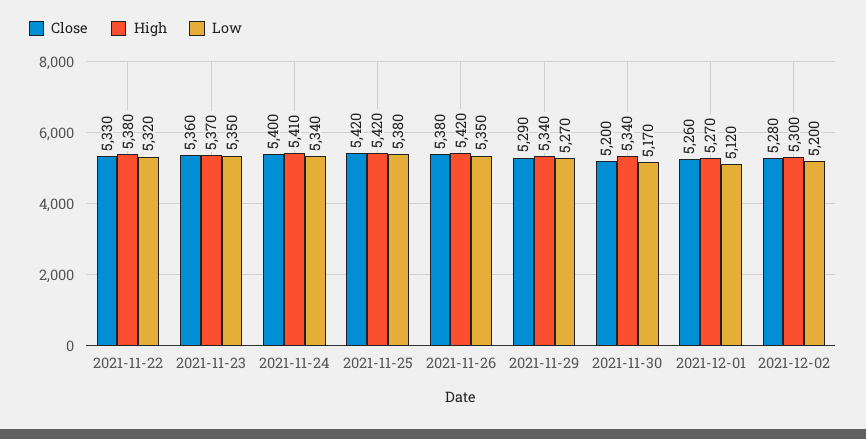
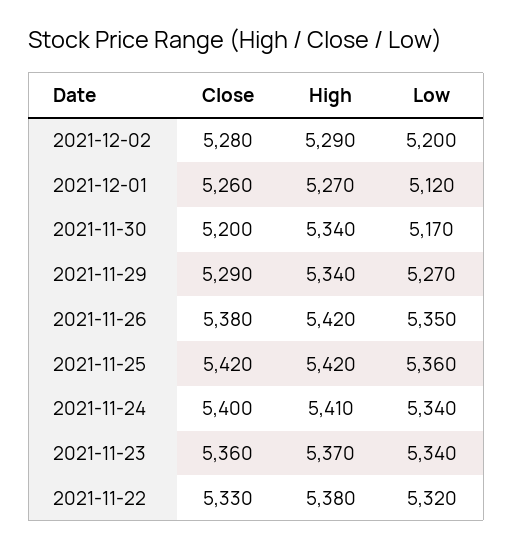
Low, 2021-11-23: 5350 -> 5340
Low, 2021-11-25: 5380 -> 5360
High, 2021-12-02: 5300 -> 5290

